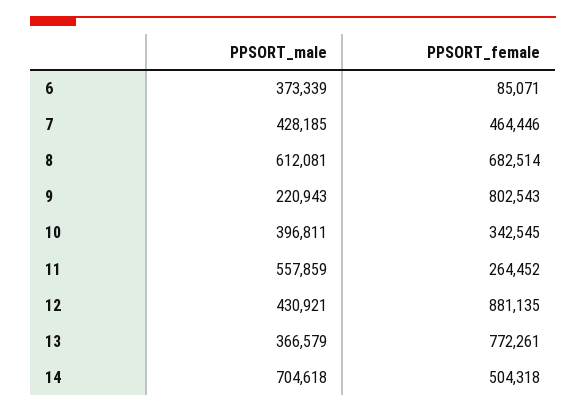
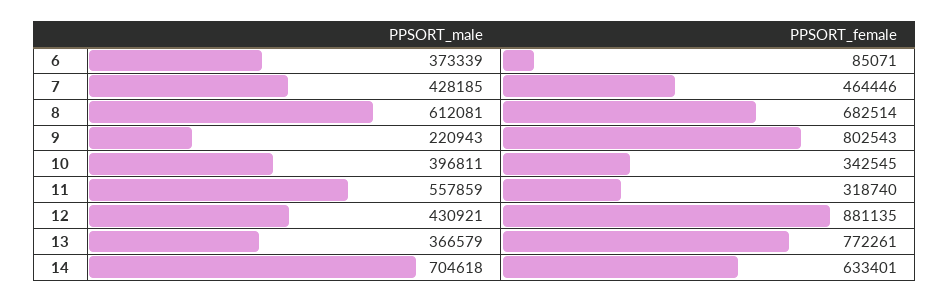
PPSORT_female, 11: 264452 -> 318740
PPSORT_female, 14: 504318 -> 633401

